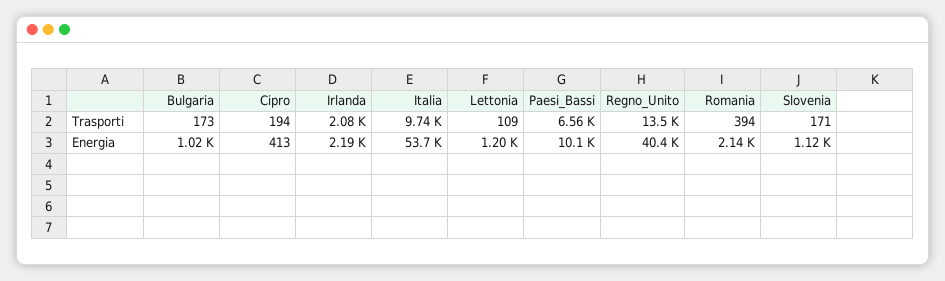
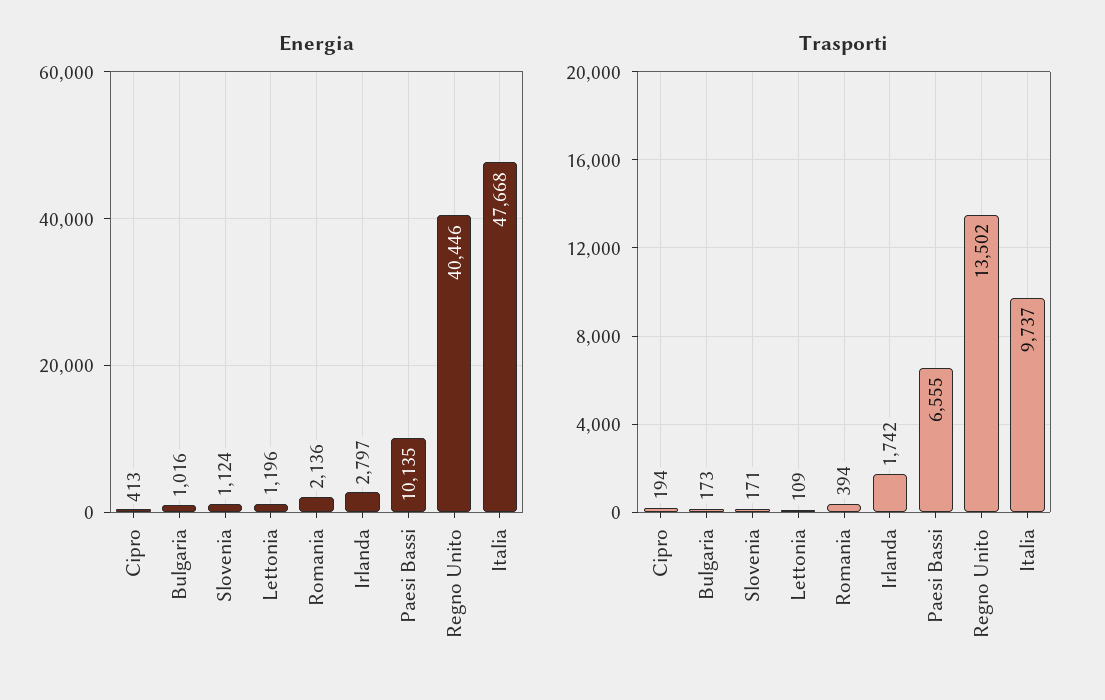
Trasporti, Irlanda: 2080 -> 1742
Energia, Irlanda: 2190 -> 2797
Energia, Italia: 53700 -> 47668

